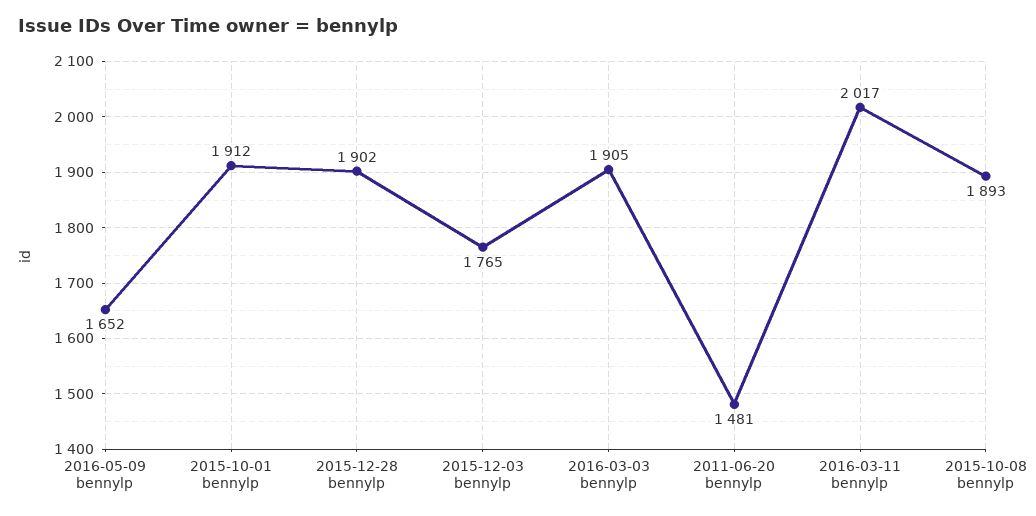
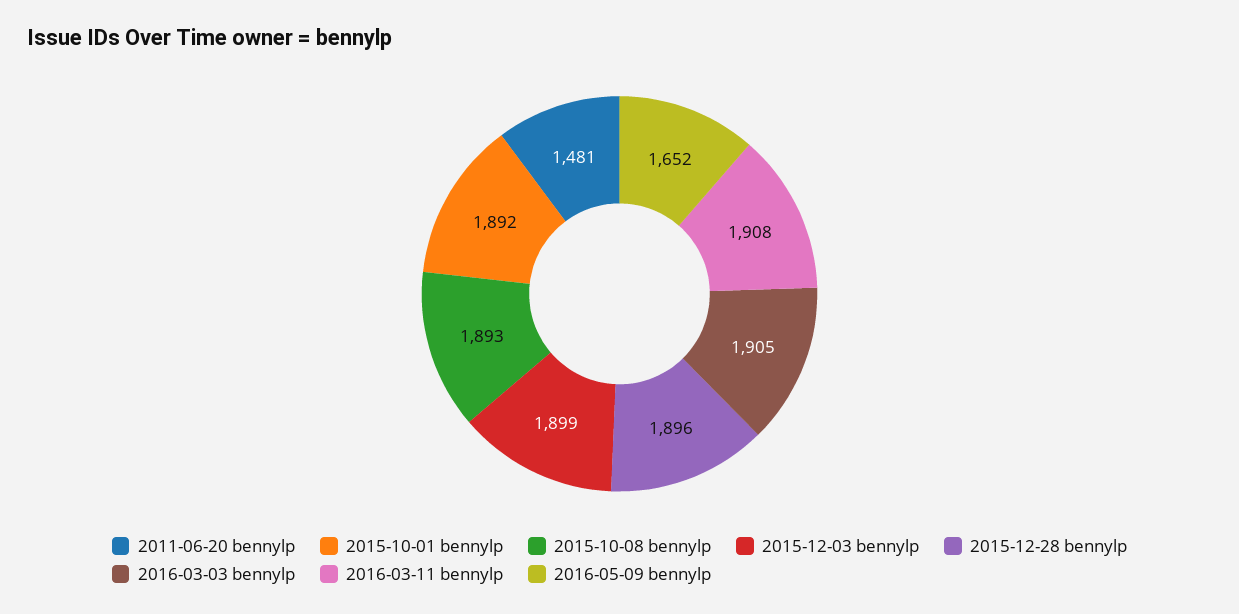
2015-10-01 bennylp: 1912 -> 1892
2015-12-28 bennylp: 1902 -> 1896
2015-12-03 bennylp: 1765 -> 1899
2016-03-11 bennylp: 2017 -> 1908

